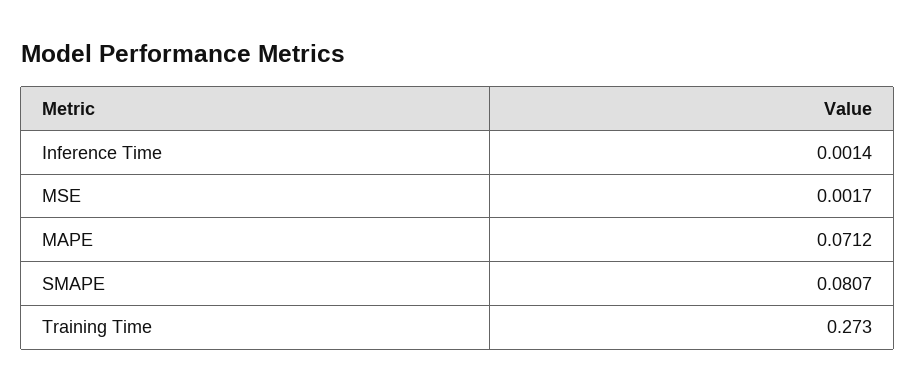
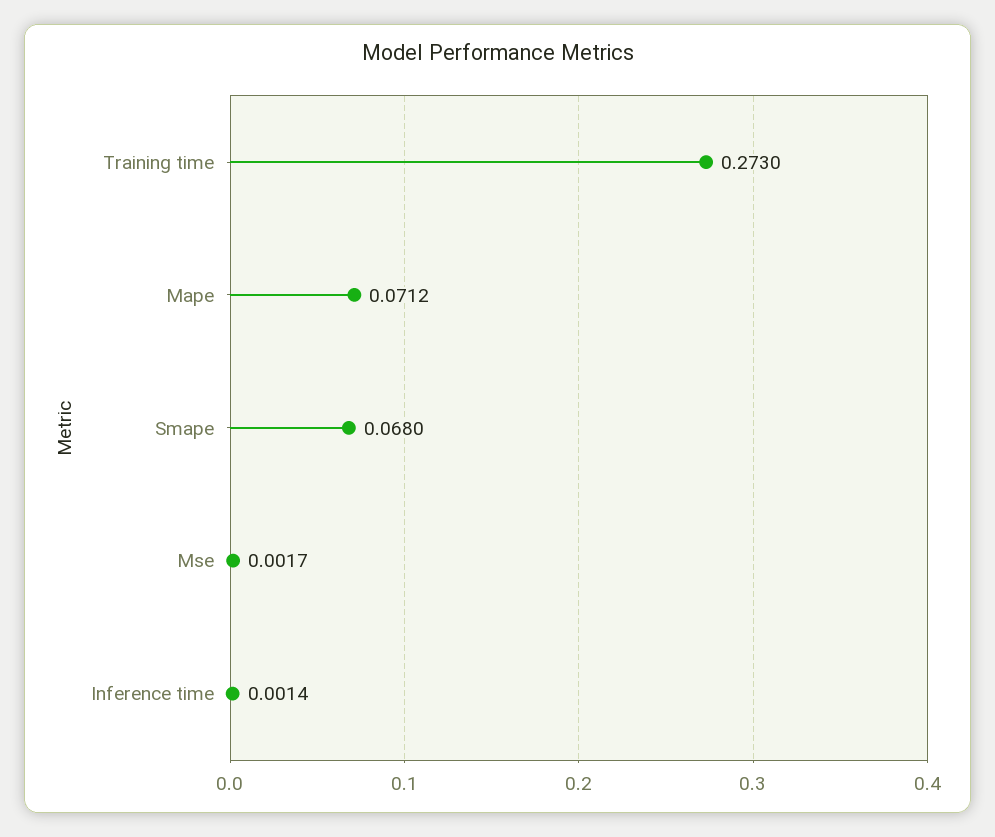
SMAPE: 0.0807 -> 0.068

